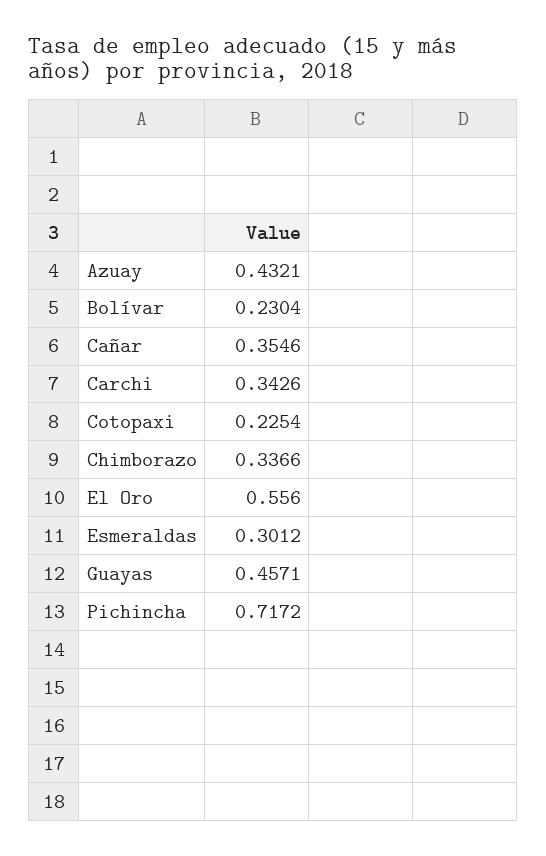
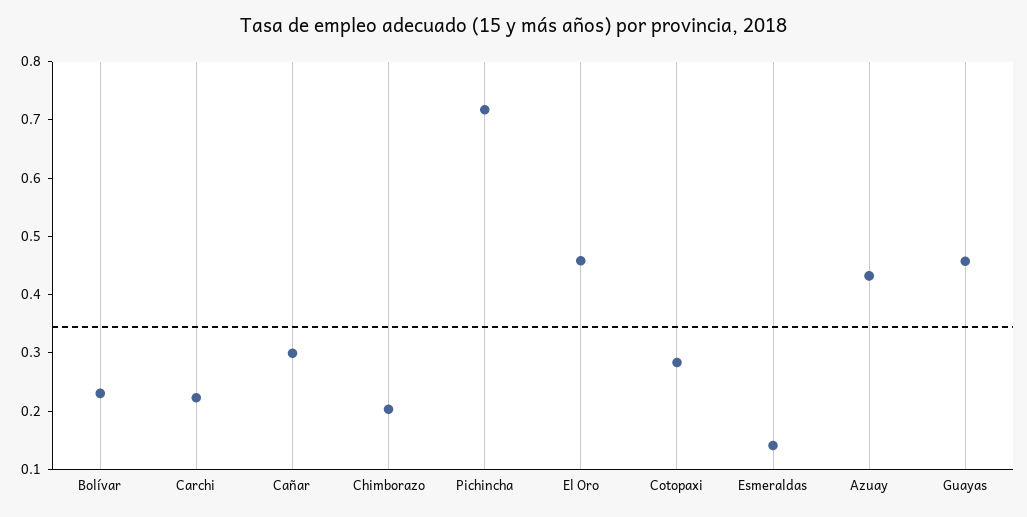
Cañar: 0.3546 -> 0.3
Carchi: 0.3426 -> 0.22
Cotopaxi: 0.2254 -> 0.28
Chimborazo: 0.3366 -> 0.2
El Oro: 0.556 -> 0.46
Esmeraldas: 0.3012 -> 0.14

